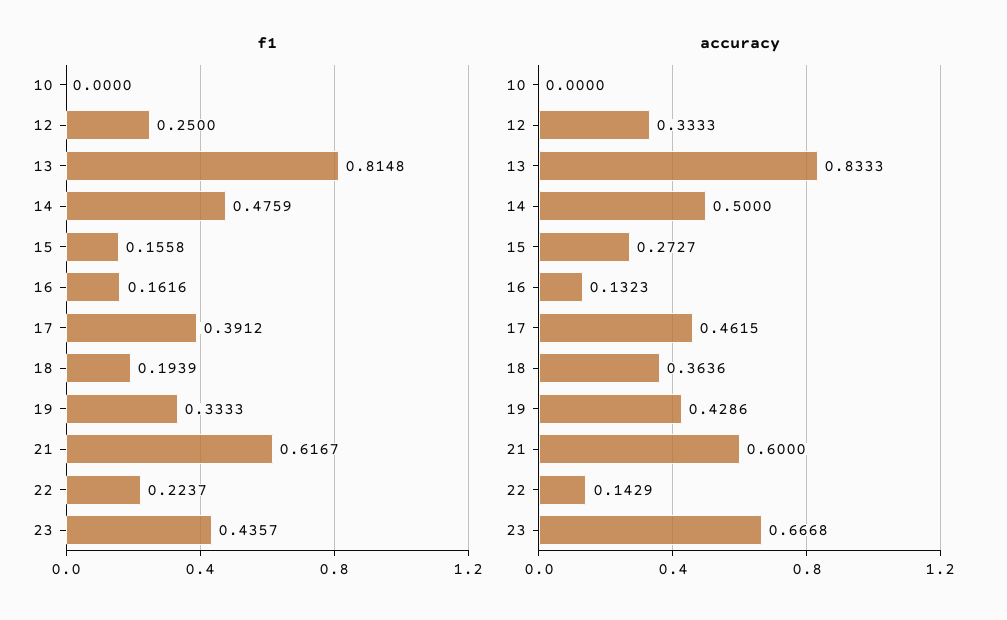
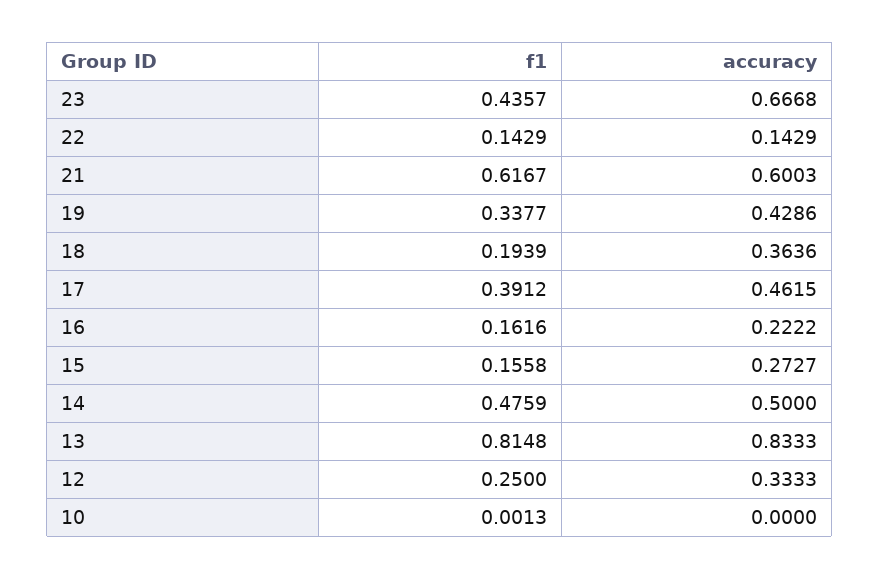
f1, 10: 0 -> 0.0013
f1, 19: 0.3333 -> 0.3377
f1, 22: 0.2237 -> 0.1429
accuracy, 16: 0.1323 -> 0.2222
accuracy, 21: 0.6 -> 0.6003

